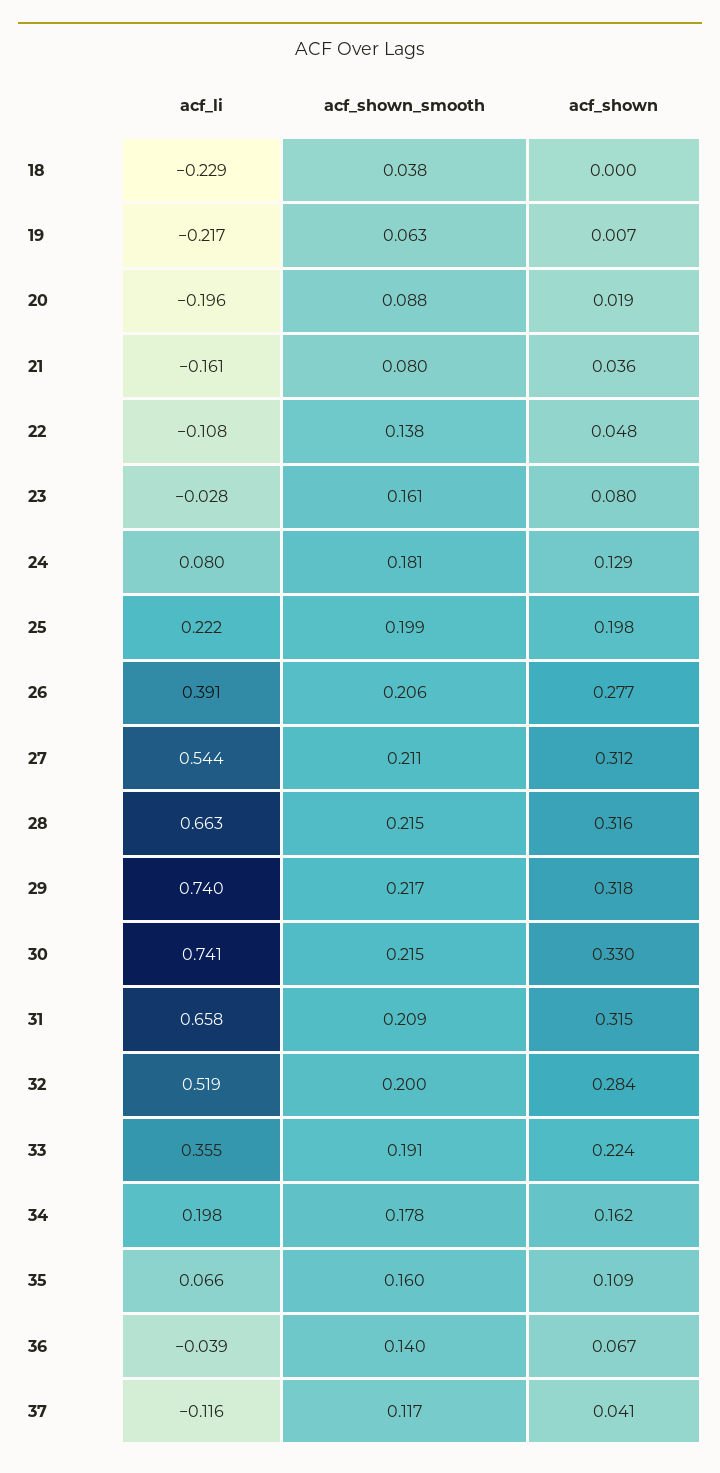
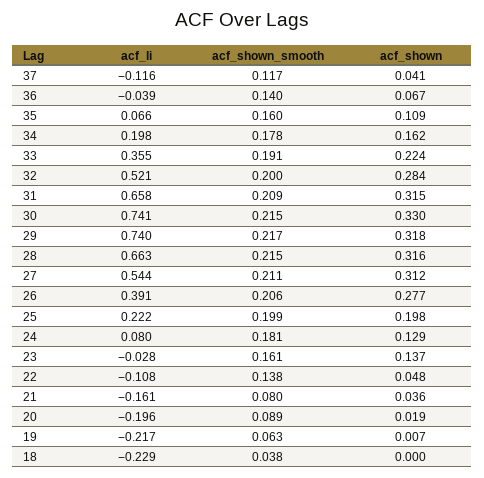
acf_shown_smooth, 20: 0.088 -> 0.089
acf_shown, 23: 0.08 -> 0.137
acf_li, 32: 0.519 -> 0.521

